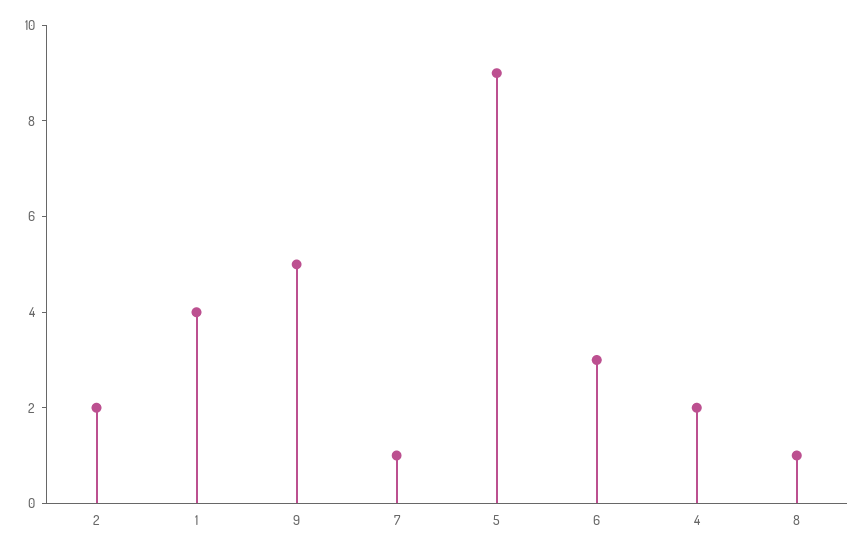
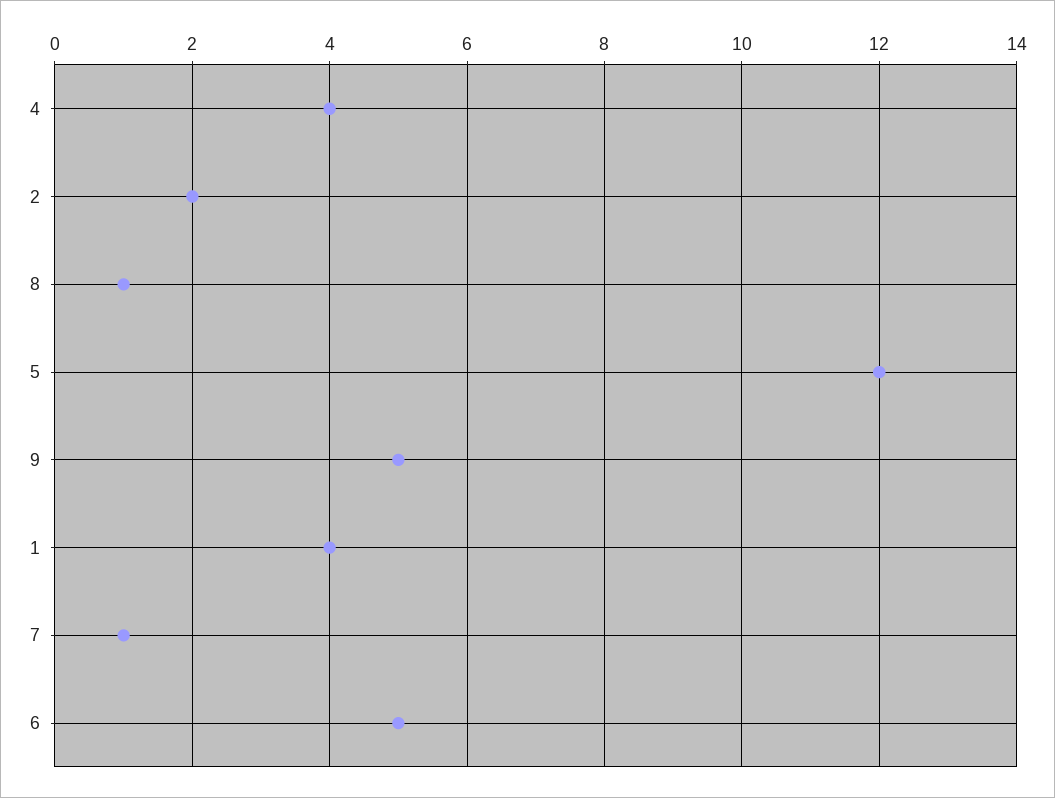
5: 9 -> 12
6: 3 -> 5
4: 2 -> 4

